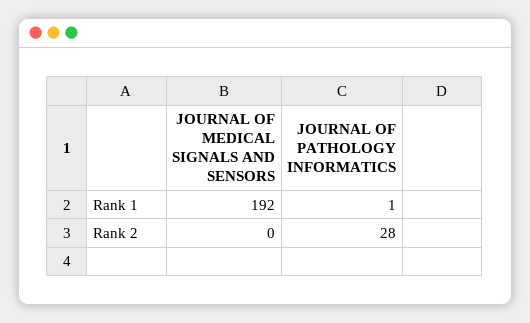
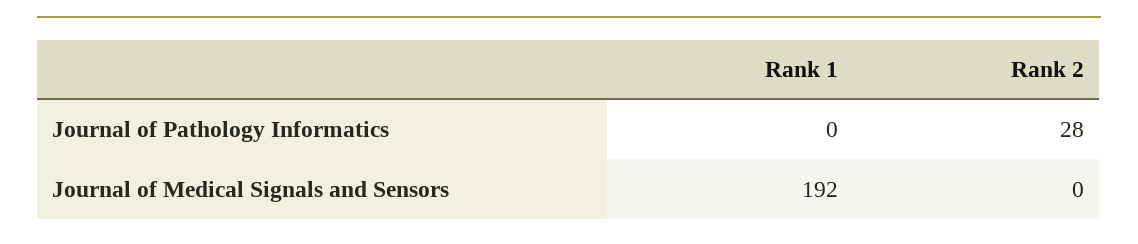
JOURNAL OF PATHOLOGY INFORMATICS, Rank 1: 1 -> 0

